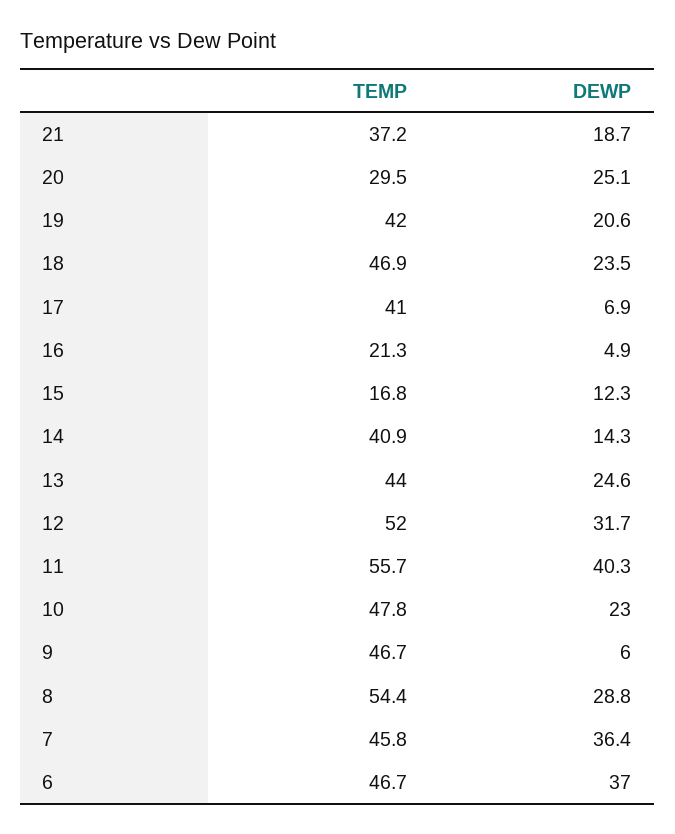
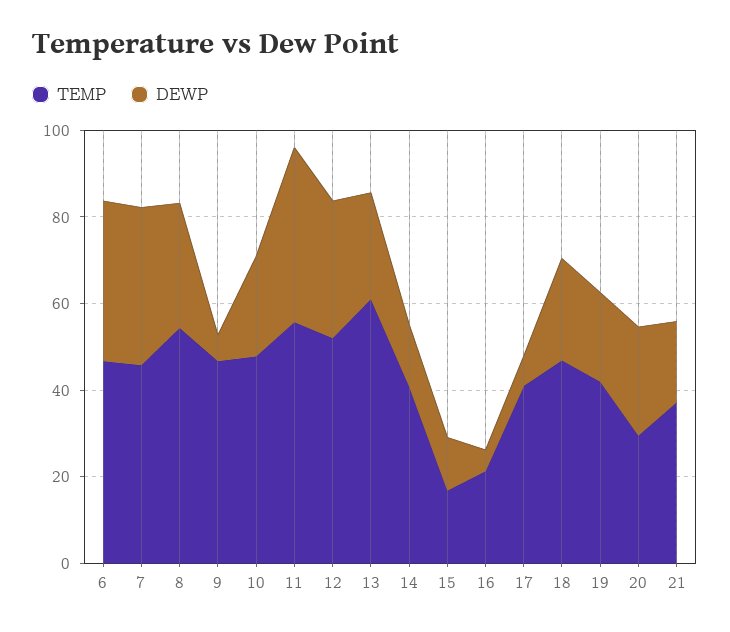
TEMP, 13: 44 -> 60

